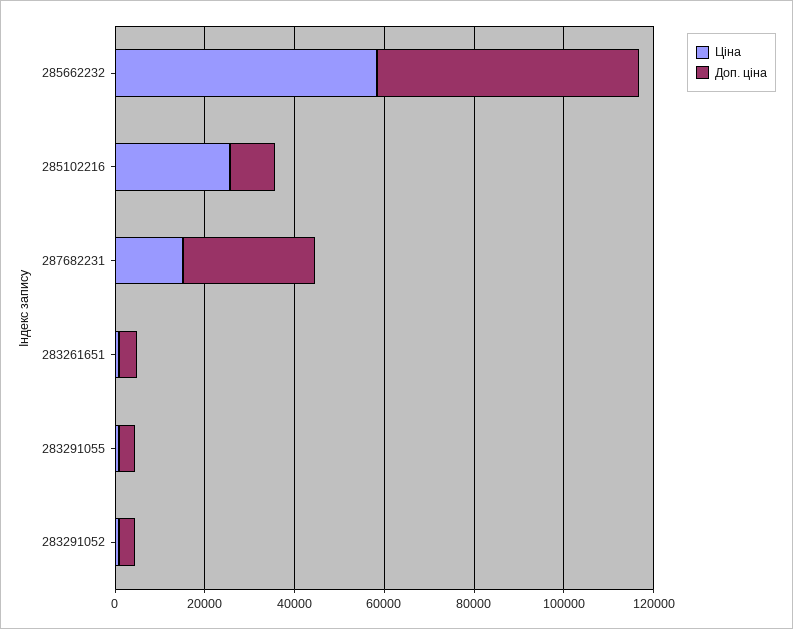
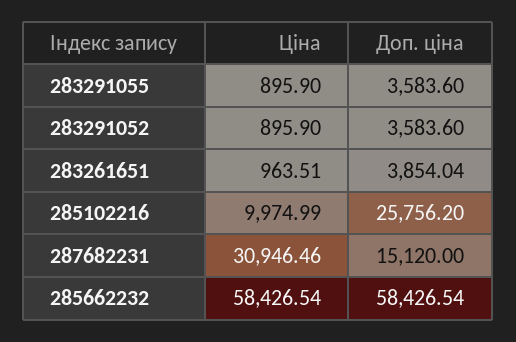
Ціна, 285102216: 25000 -> 9974.99
Доп. ціна, 285102216: 10000 -> 25756.2
Ціна, 287682231: 15000 -> 30946.46
Доп. ціна, 287682231: 30000 -> 15120

